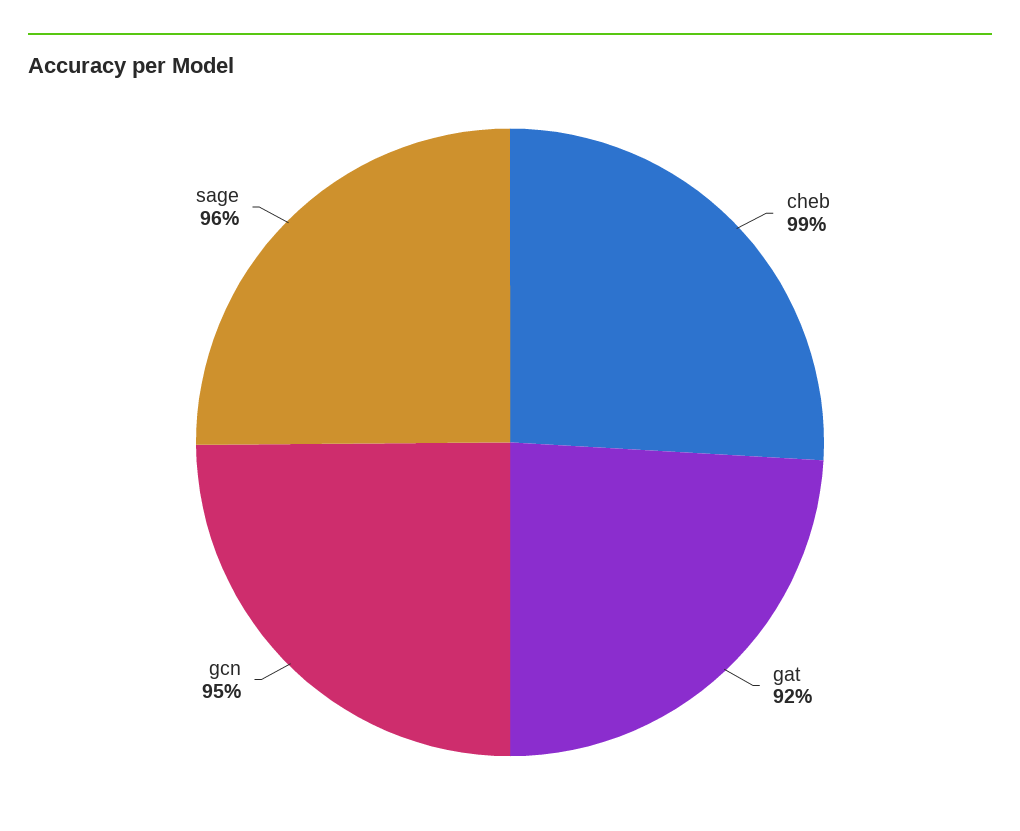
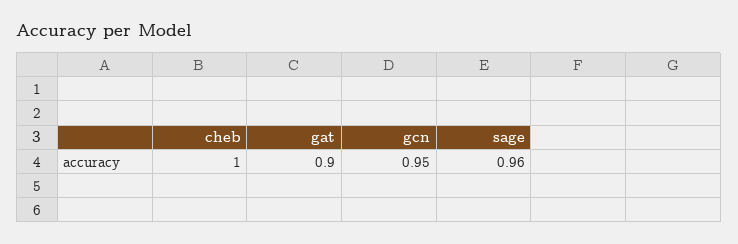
cheb: 0.99 -> 1
gat: 0.92 -> 0.9

